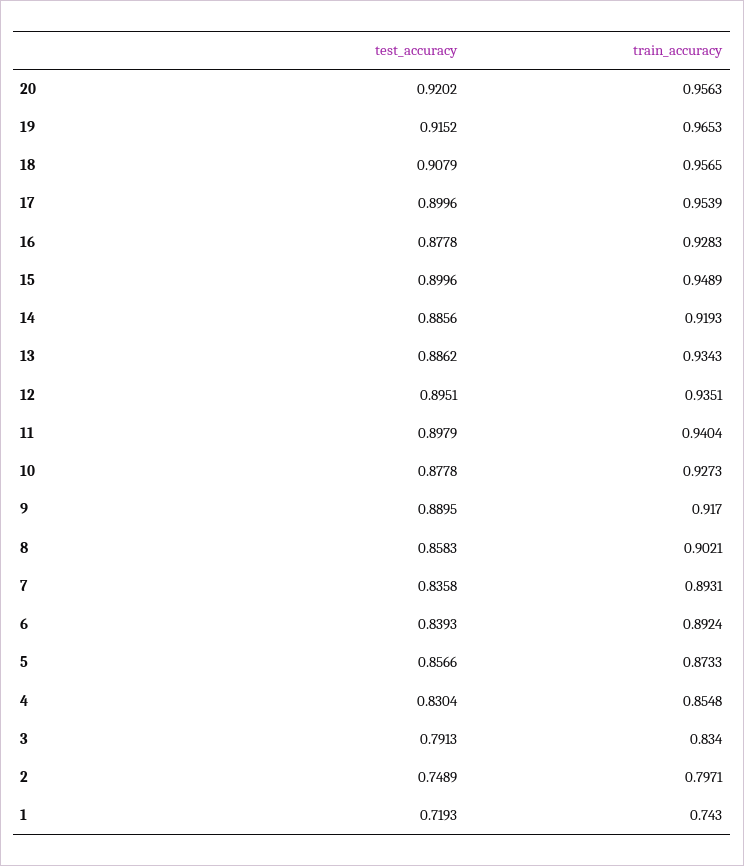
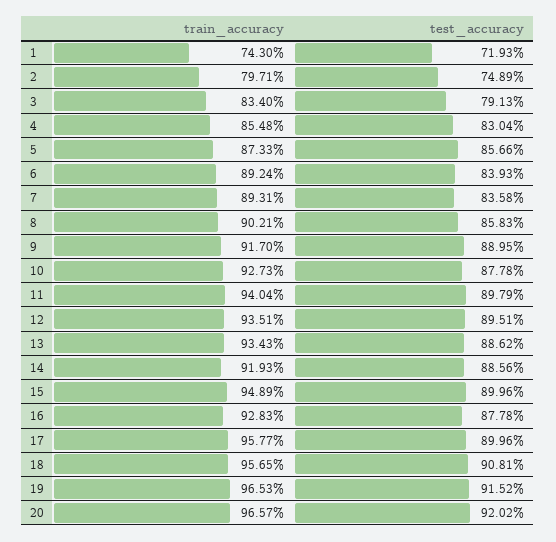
train_accuracy, 20: 0.9563 -> 0.9657
test_accuracy, 18: 0.9079 -> 0.9081
train_accuracy, 17: 0.9539 -> 0.9577

